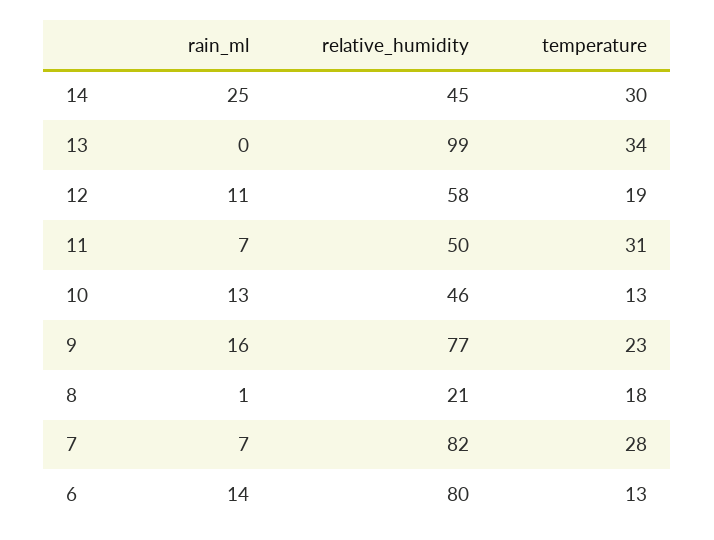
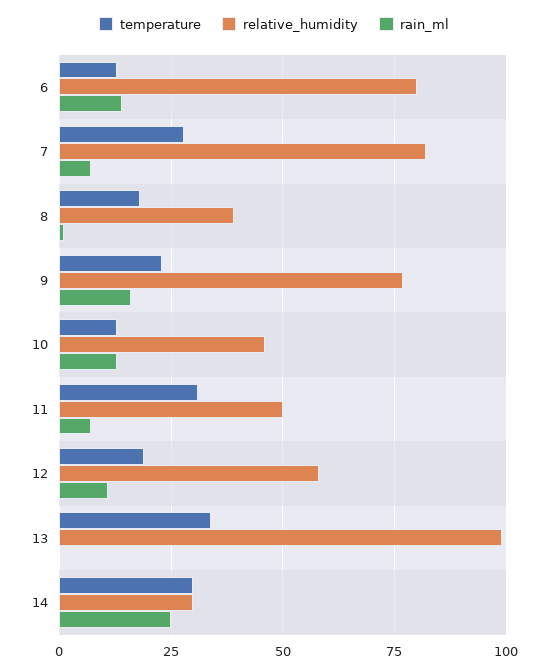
relative_humidity, 14: 45 -> 30
relative_humidity, 8: 21 -> 40

